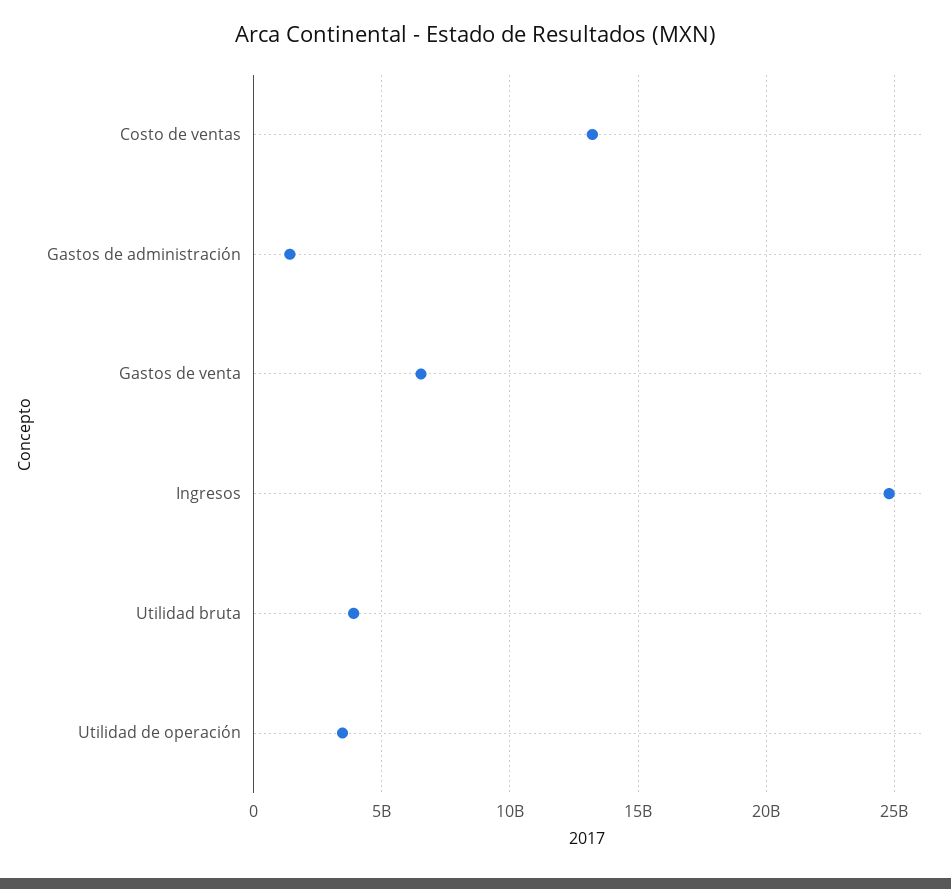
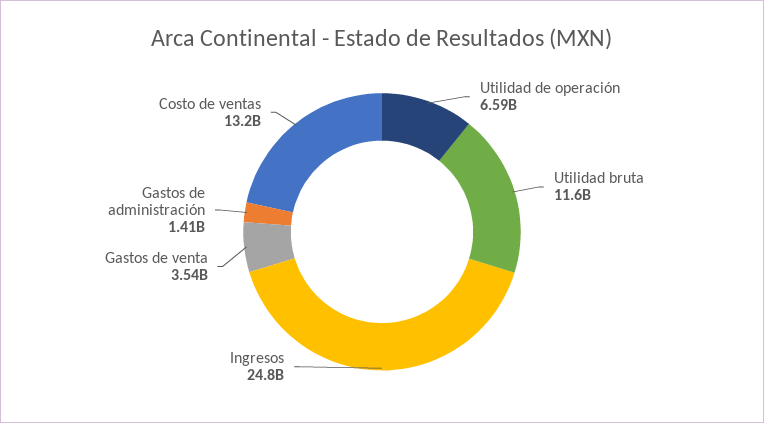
Gastos de venta: 6500000000 -> 3540000000
Utilidad bruta: 4000000000 -> 11600000000
Utilidad de operación: 3500000000 -> 6590000000

